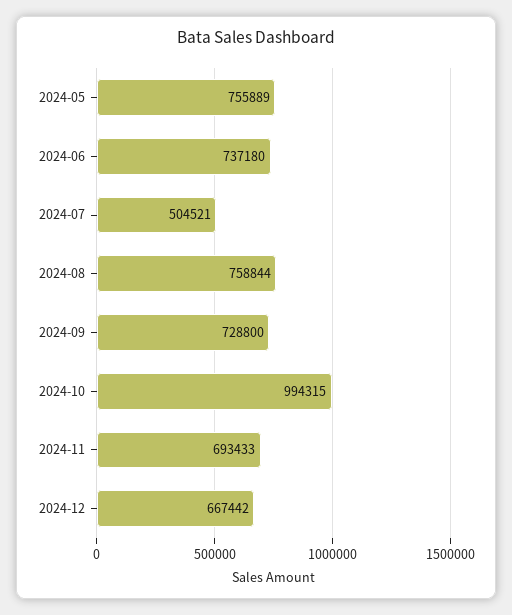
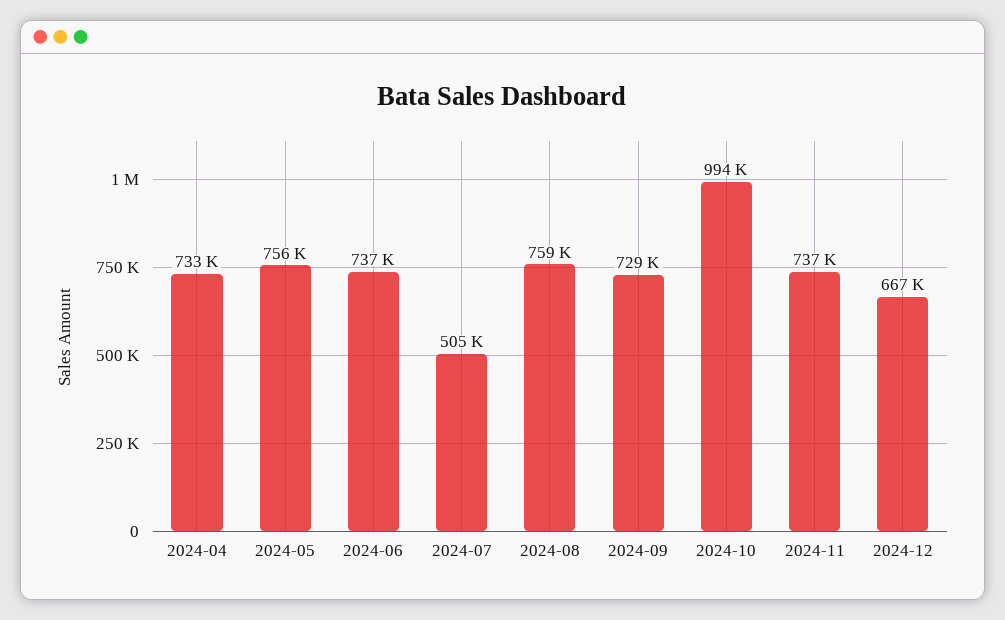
2024-11: 693433 -> 737000
2024-04: none -> 733000

